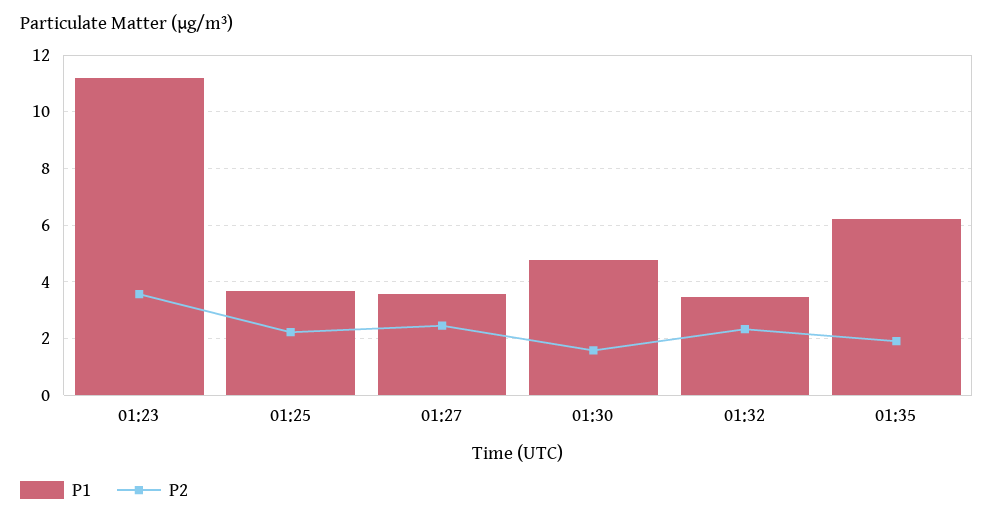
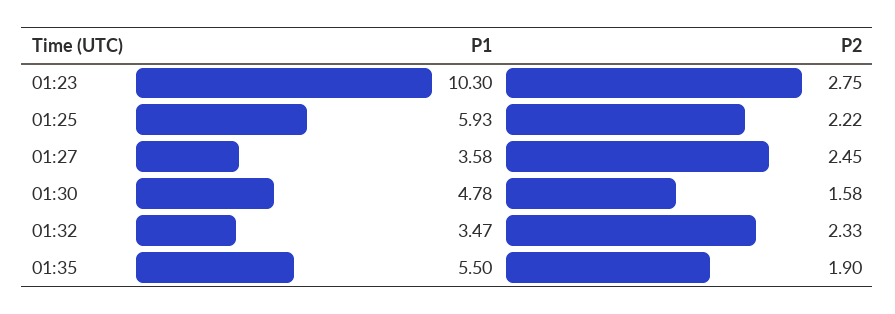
P1, 01:23: 11.25 -> 10.3
P2, 01:23: 3.5 -> 2.75
P1, 01:25: 3.75 -> 5.93
P1, 01:35: 6.25 -> 5.5

